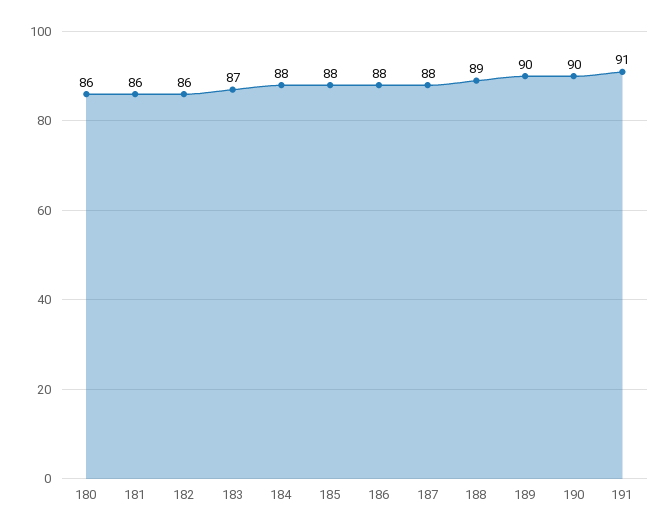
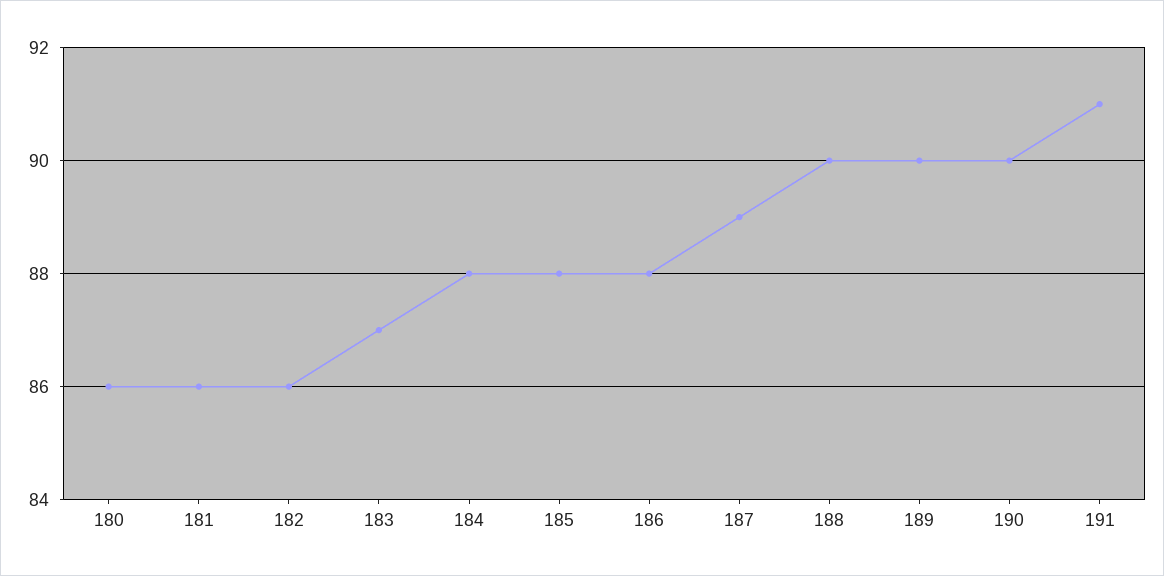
187: 88 -> 89
188: 89 -> 90

